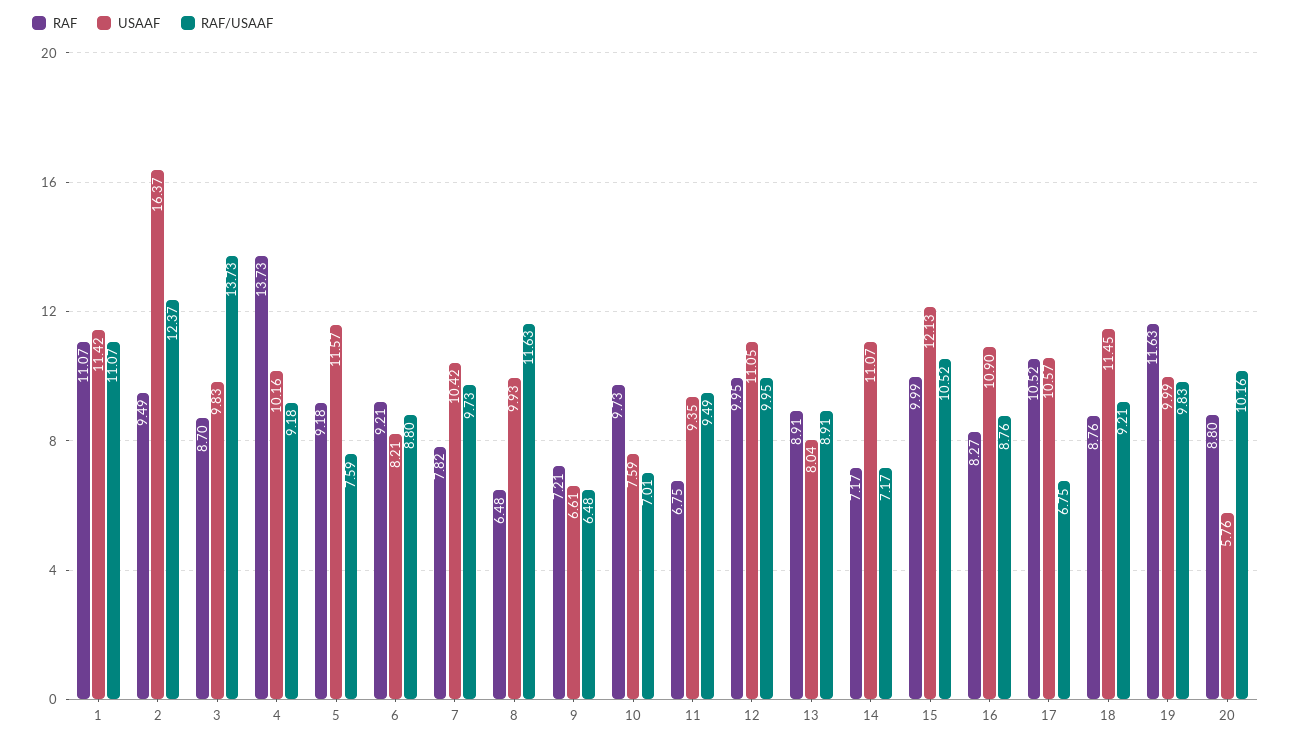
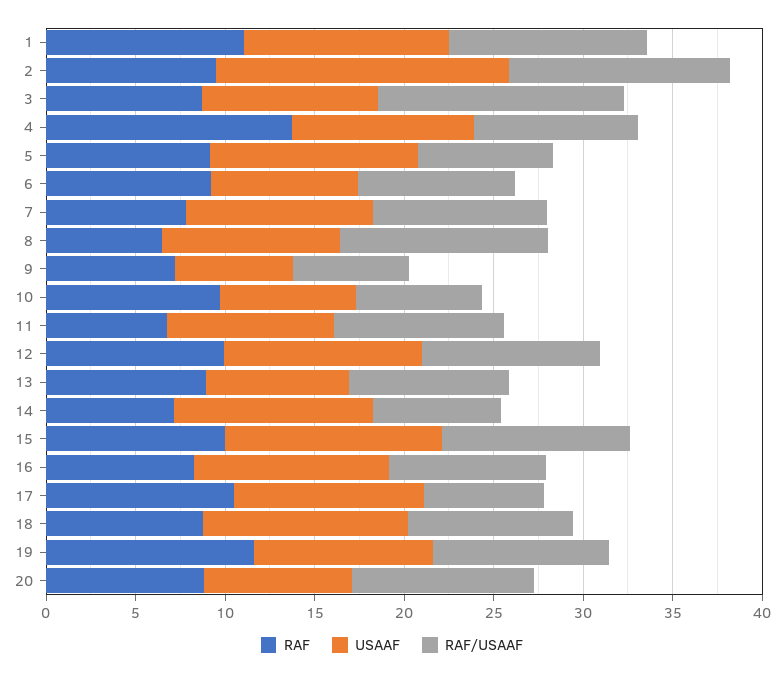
USAAF, 20: 5.76 -> 8

